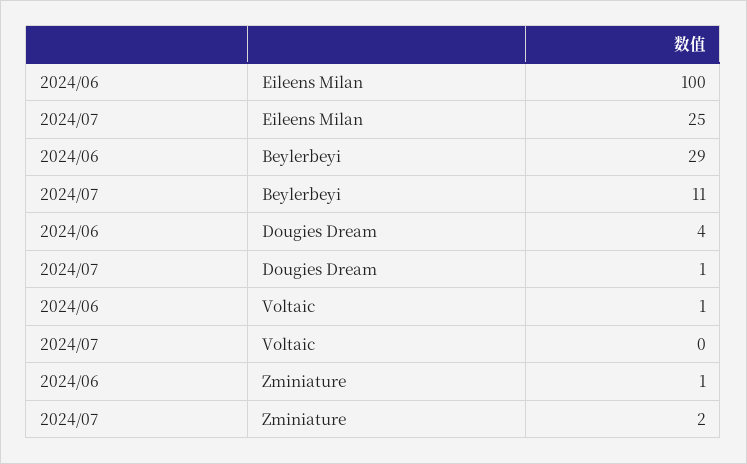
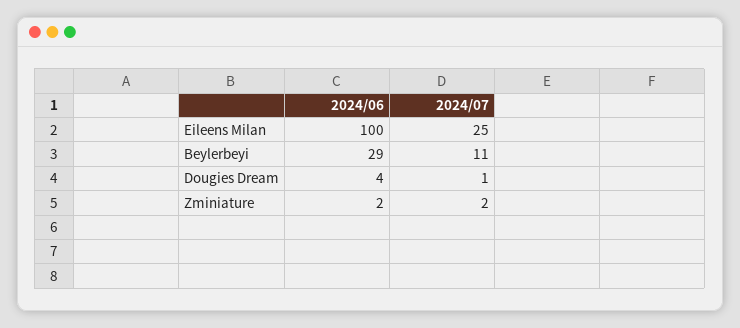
2024/06, Voltaic: 1 -> none
2024/07, Voltaic: 0 -> none
2024/06, Zminiature: 1 -> 2

